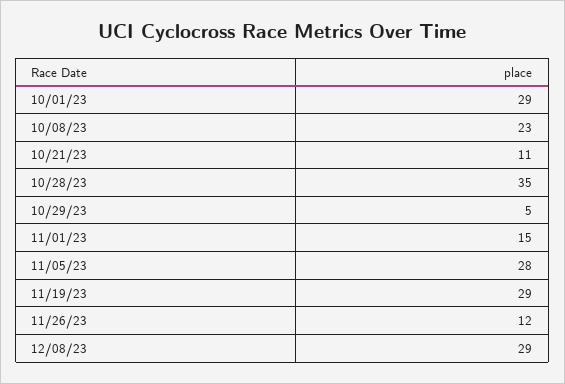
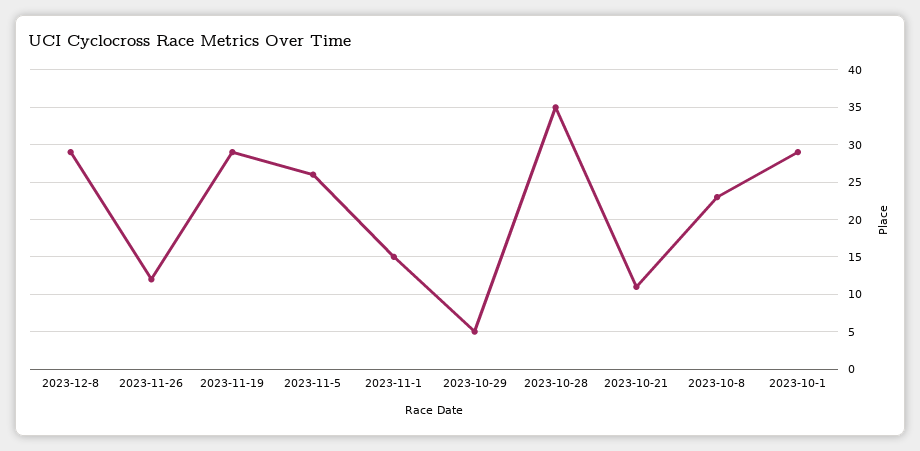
11/05/23: 28 -> 26

